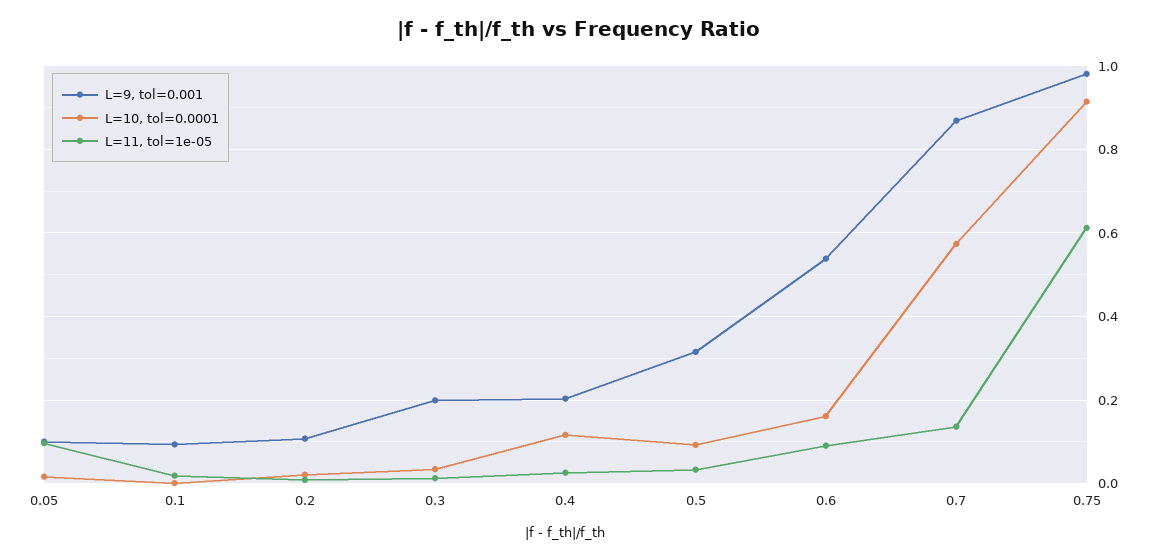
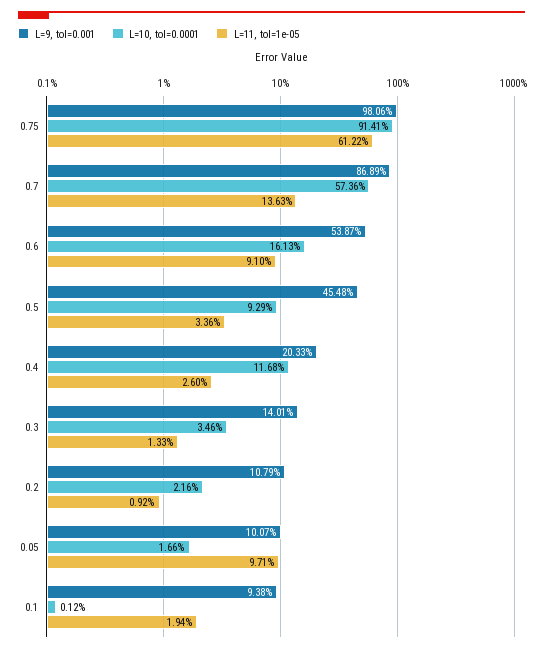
L=9, tol=0.001, 0.3: 0.2 -> 0.1401
L=9, tol=0.001, 0.5: 0.32 -> 0.4548

